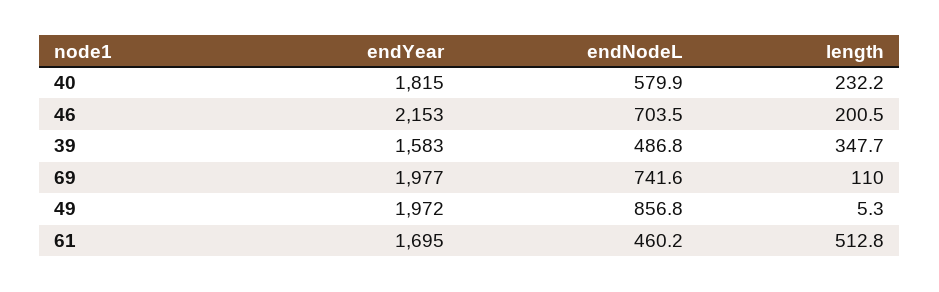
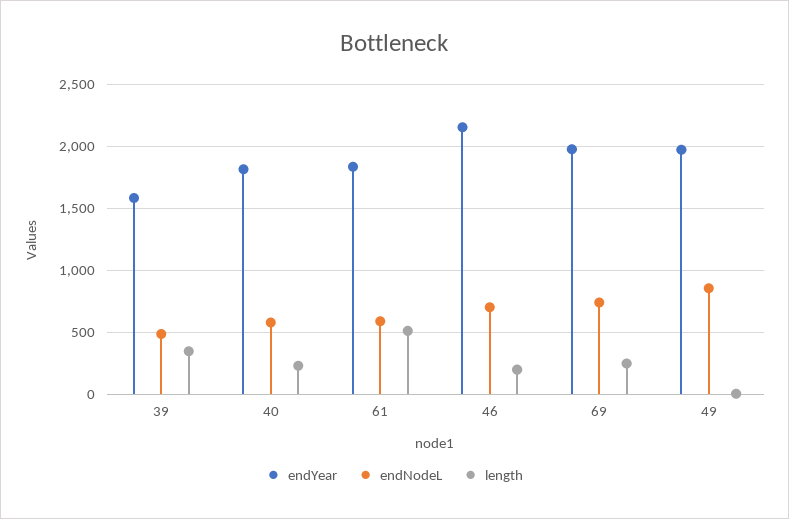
length, 69: 110 -> 250
endYear, 61: 1695 -> 1850
endNodeL, 61: 460.2 -> 600

